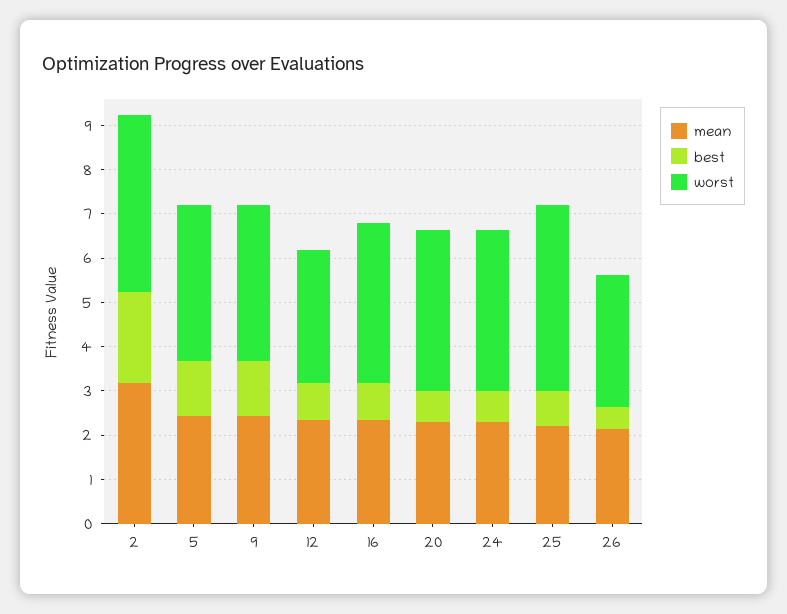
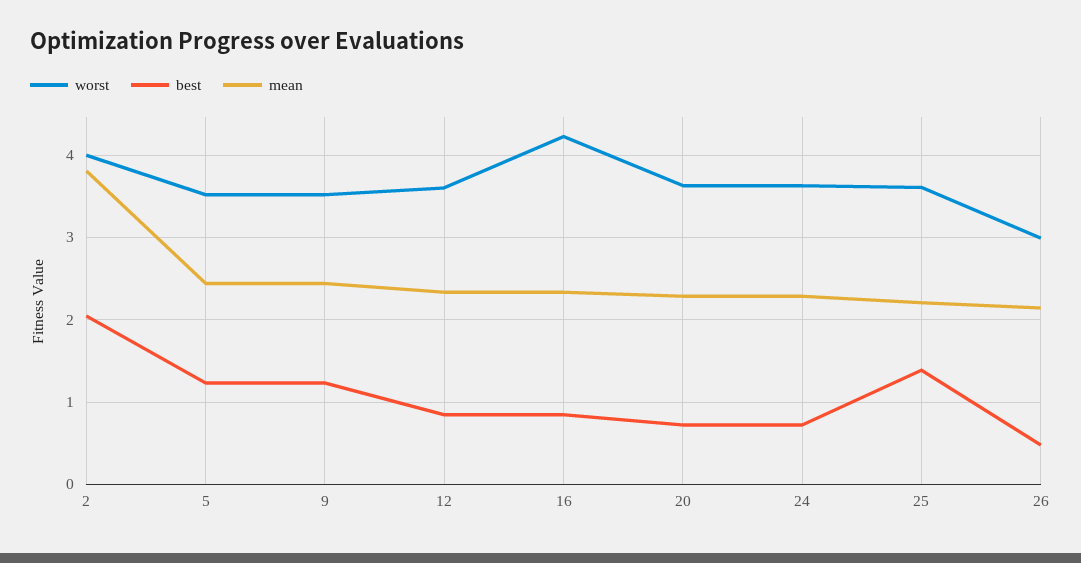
mean, 2: 3.2 -> 3.8
worst, 12: 3 -> 3.6
worst, 16: 3.6 -> 4.2
best, 25: 0.8 -> 1.4
worst, 25: 4.2 -> 3.6

